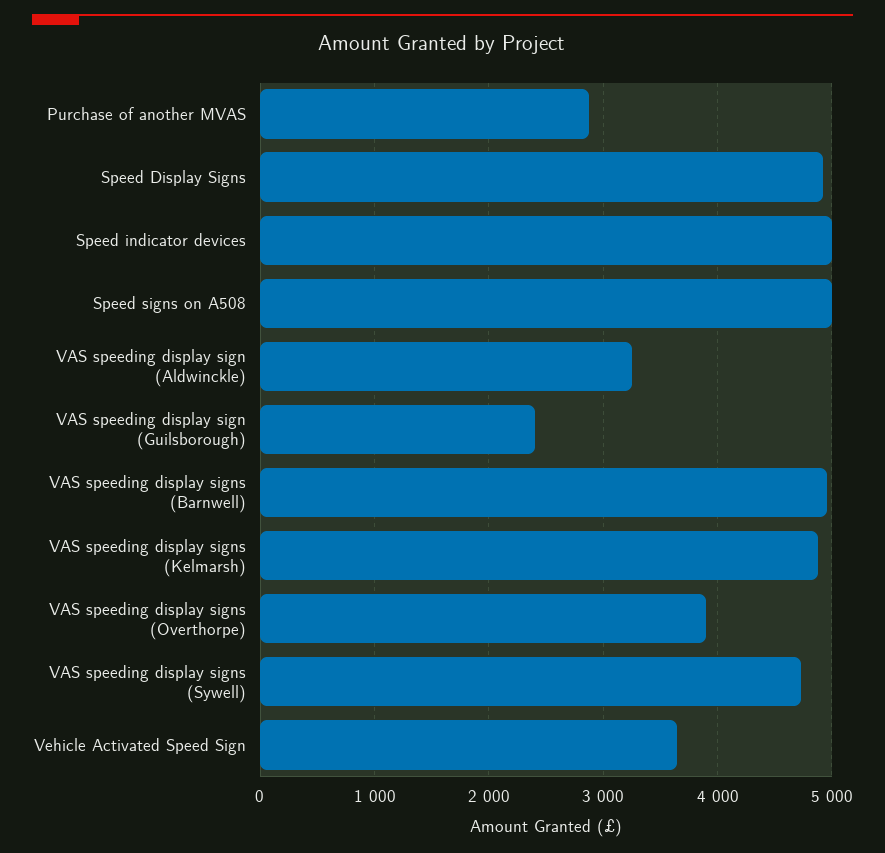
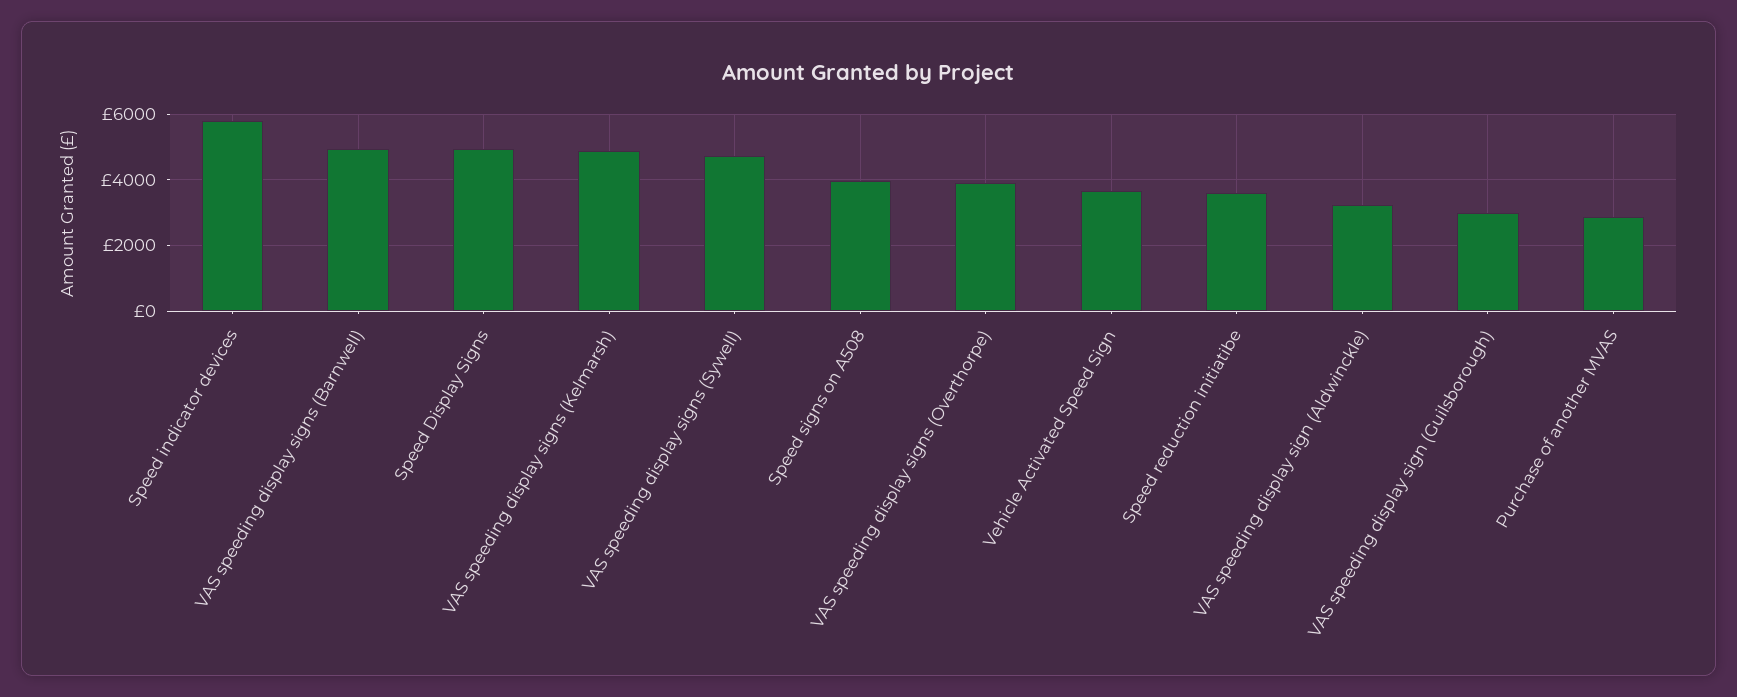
Speed indicator devices: 5000 -> 5800
Speed signs on A508: 5000 -> 4000
VAS speeding display sign (Guilsborough): 2400 -> 3000
Speed reduction initiatibe: none -> 3600

